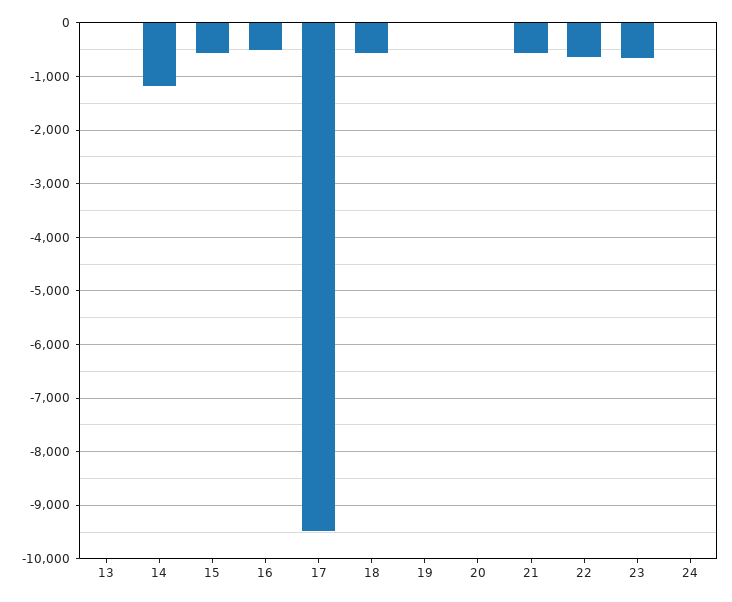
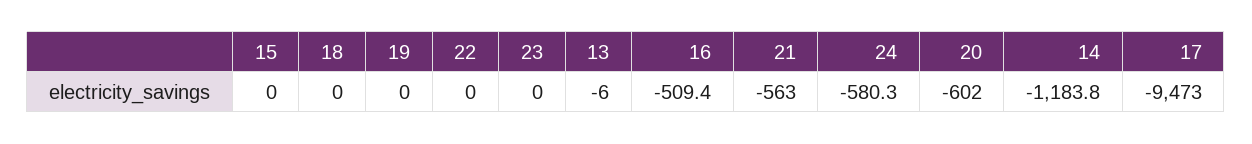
15: -600 -> 0
18: -600 -> 0
20: 0 -> -602
22: -600 -> 0
23: -600 -> 0
24: 0 -> -580.3

